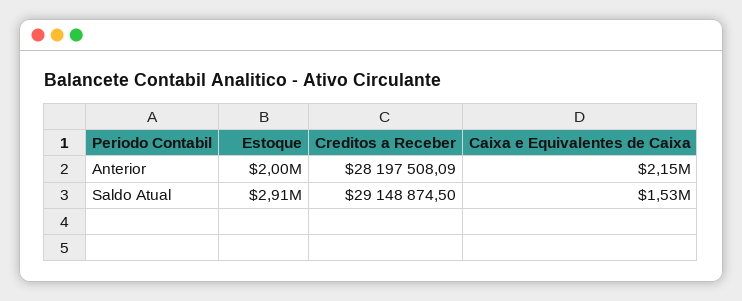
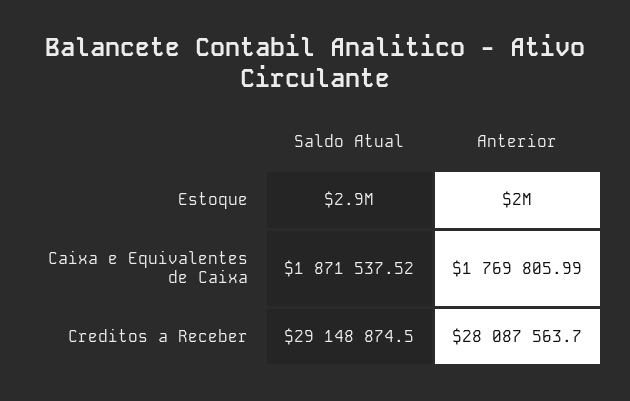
Creditos a Receber, Anterior: 28197508.09 -> 28087563.7
Caixa e Equivalentes de Caixa, Anterior: 2150000 -> 1769805.99
Caixa e Equivalentes de Caixa, Saldo Atual: 1530000 -> 1871537.52

